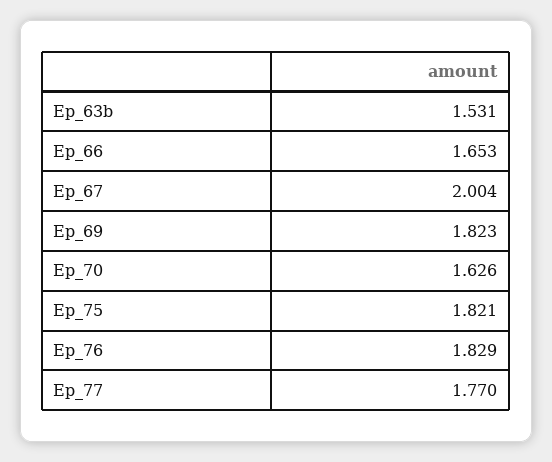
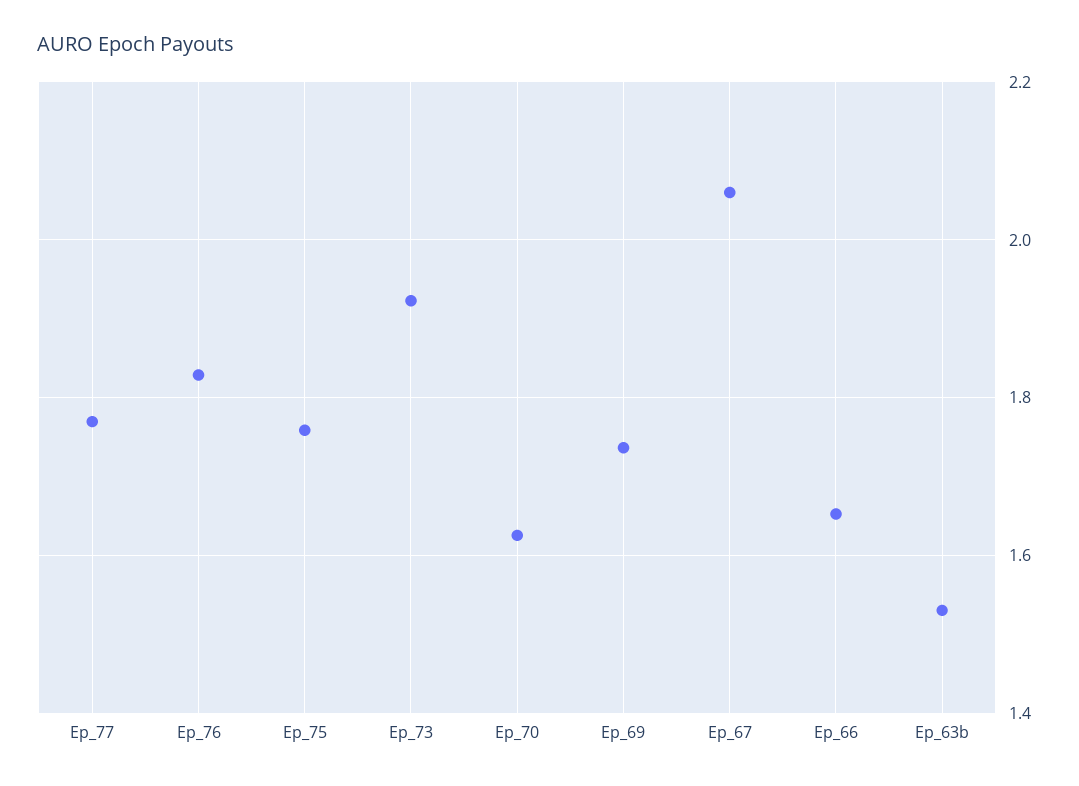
Ep_67: 2.004 -> 2.06
Ep_69: 1.823 -> 1.74
Ep_75: 1.821 -> 1.76
Ep_73: none -> 1.92

